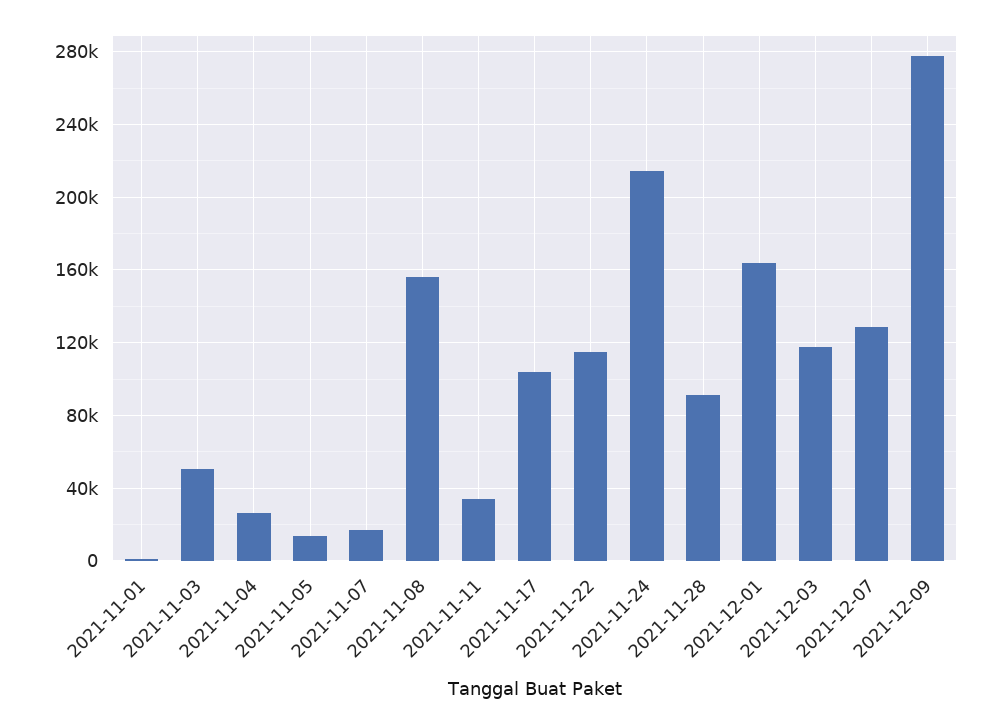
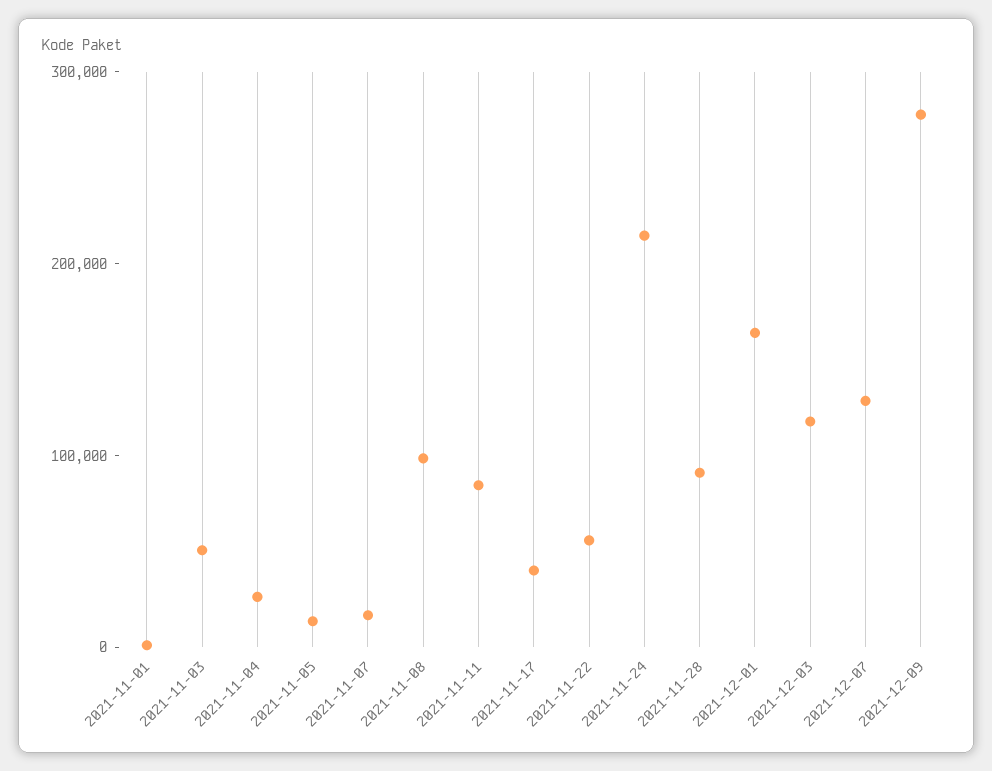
2021-11-08: 155000 -> 100000
2021-11-11: 35000 -> 80000
2021-11-17: 105000 -> 40000
2021-11-22: 115000 -> 60000

